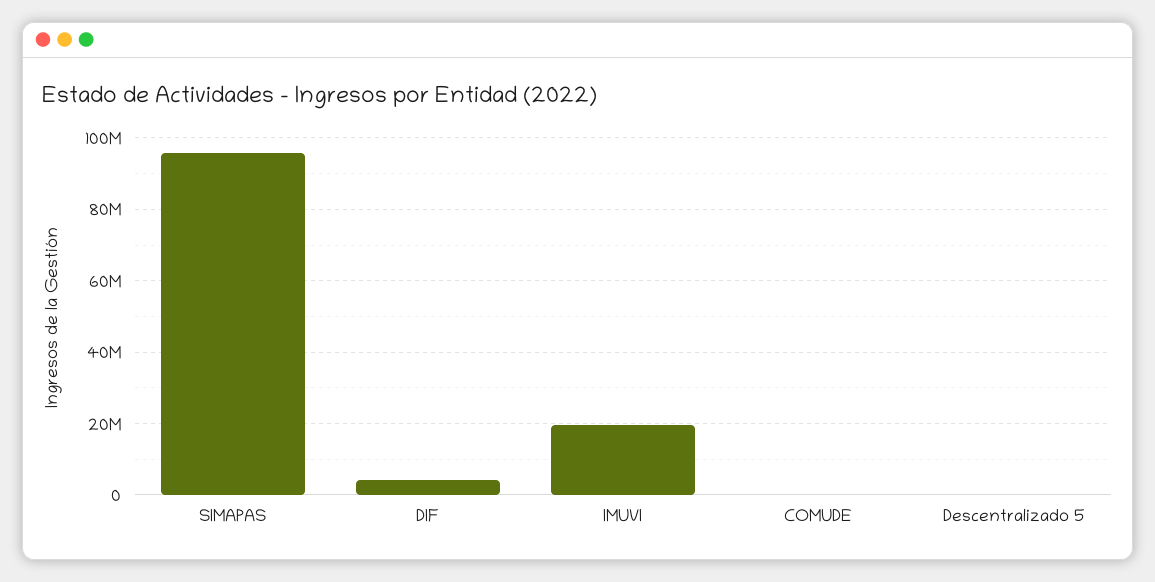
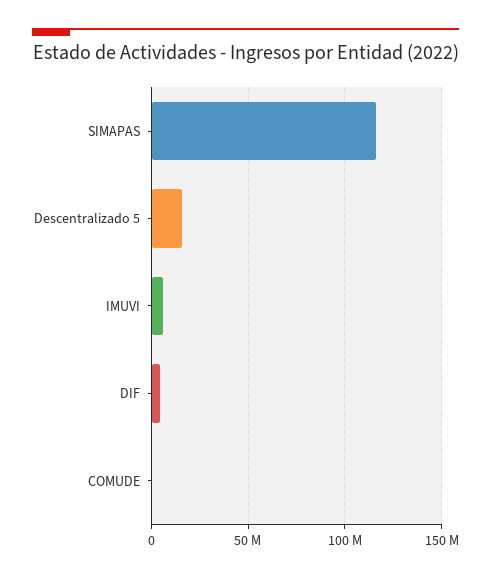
SIMAPAS: 96000000 -> 115000000
IMUVI: 20000000 -> 5000000
Descentralizado 5: 0 -> 15000000

